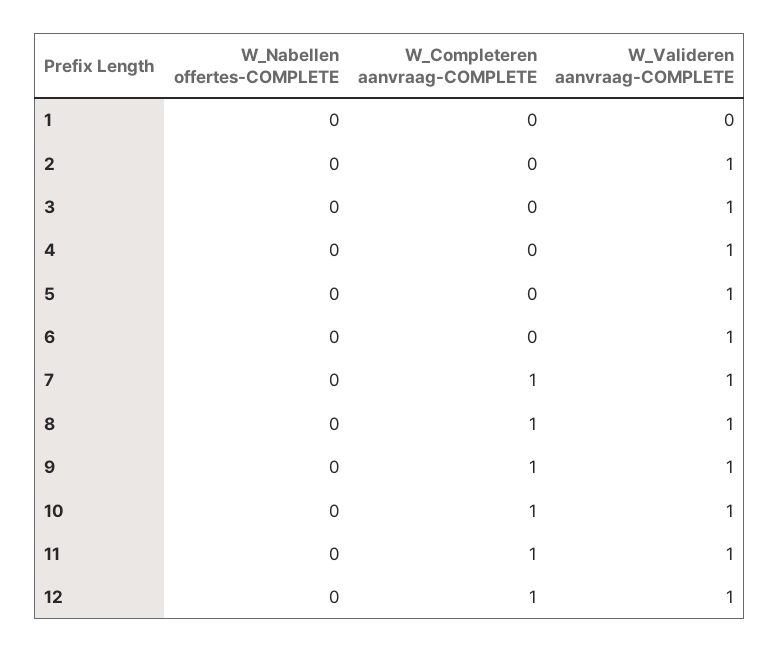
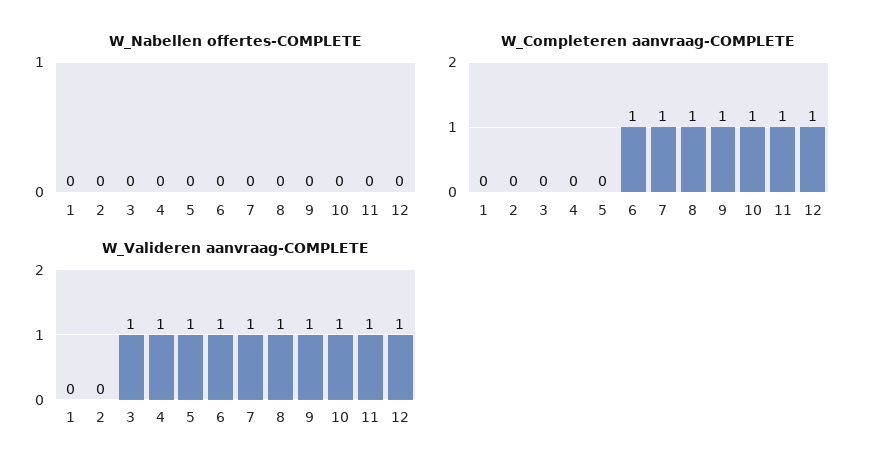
W_Valideren aanvraag-COMPLETE, 2: 1 -> 0
W_Completeren aanvraag-COMPLETE, 6: 0 -> 1

